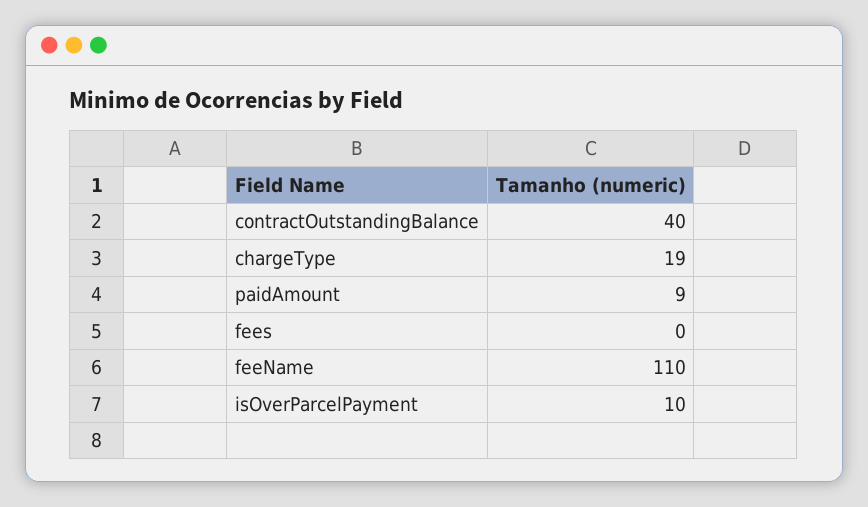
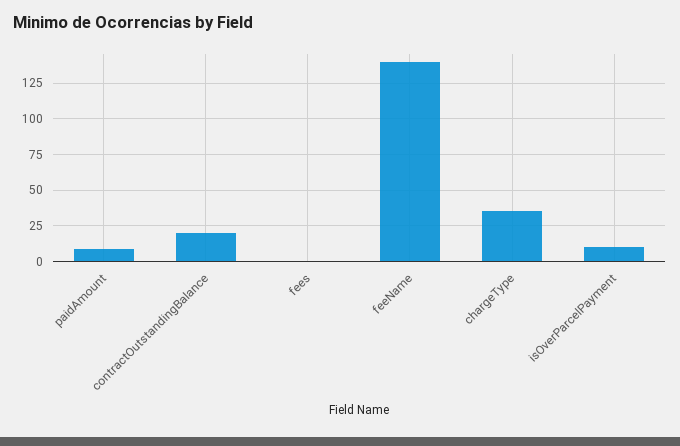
contractOutstandingBalance: 40 -> 20
chargeType: 19 -> 35
feeName: 110 -> 140

